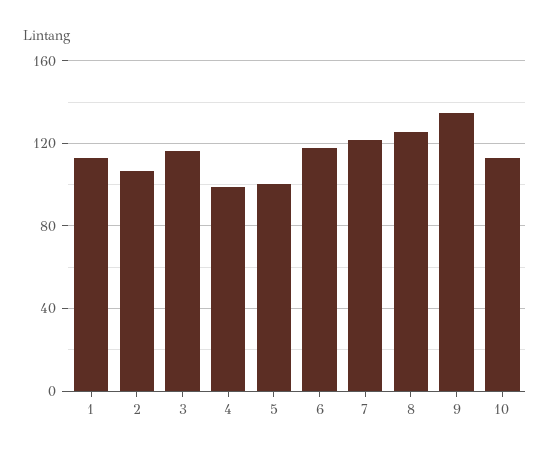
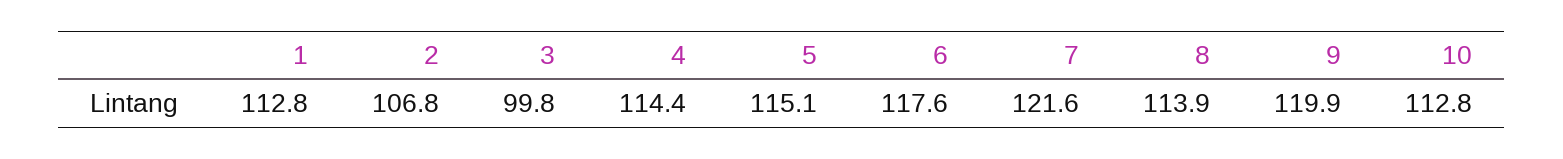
3: 115 -> 99.8
4: 100 -> 114.4
5: 100 -> 115.1
8: 125 -> 113.9
9: 135 -> 119.9

